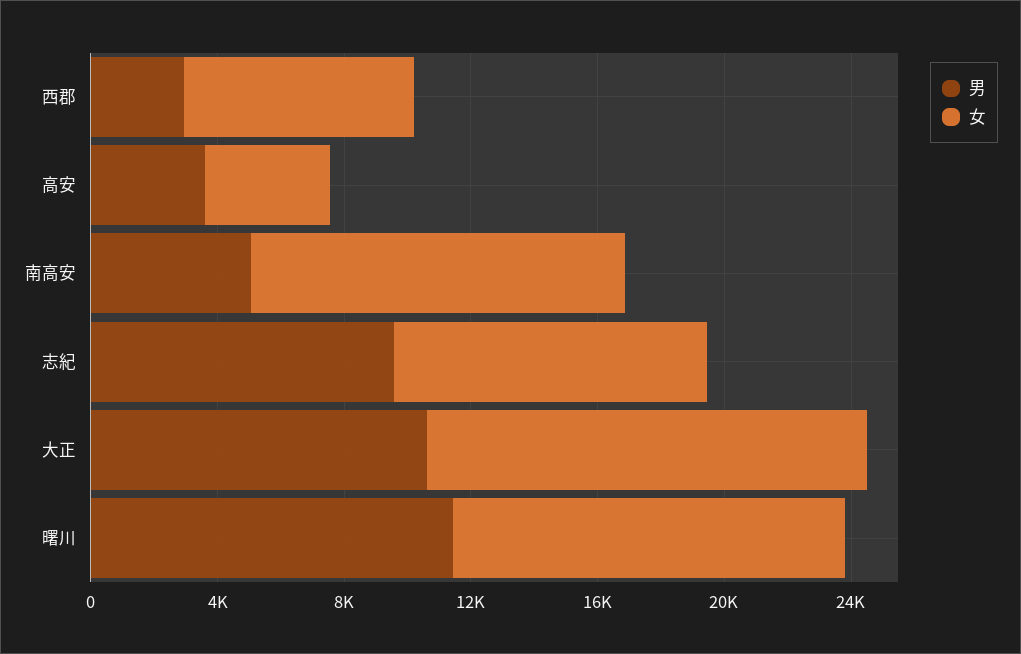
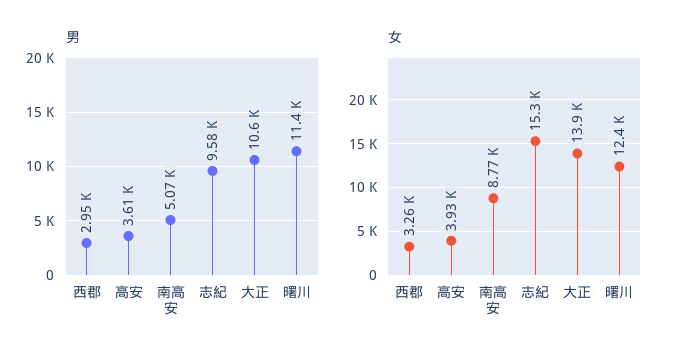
女, 西郡: 7000 -> 3260
女, 南高安: 12000 -> 8770
女, 志紀: 10000 -> 15300

